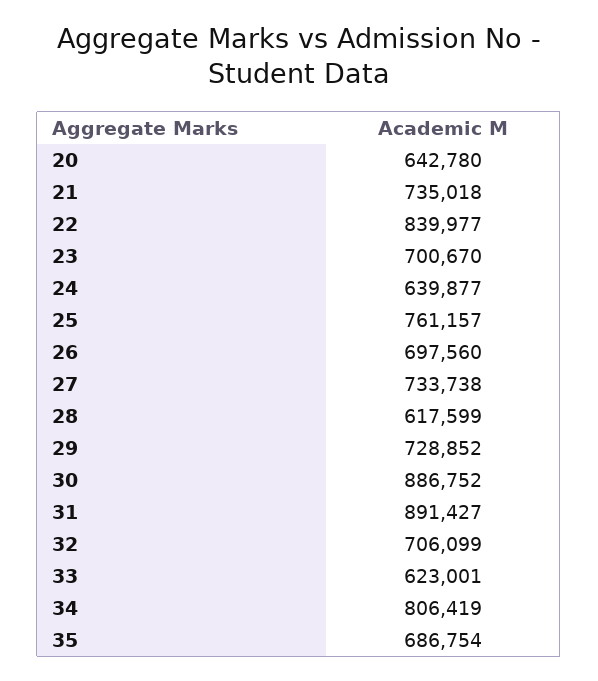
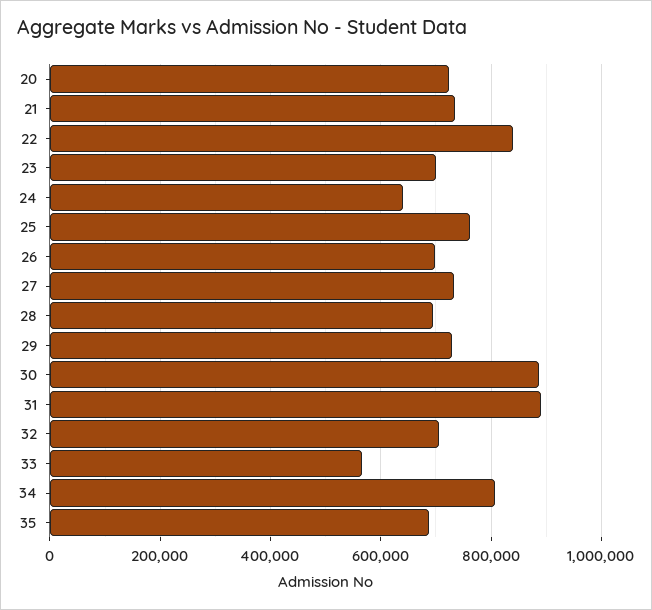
20: 642780 -> 720000
28: 617599 -> 700000
33: 623001 -> 560000

